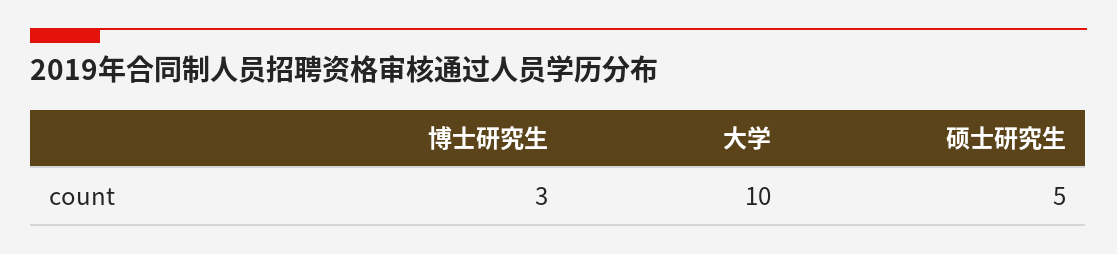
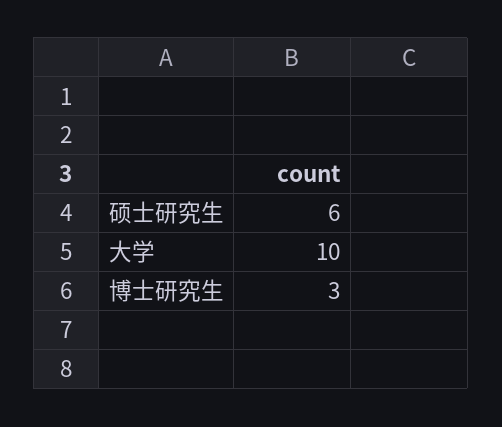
硕士研究生: 5 -> 6

